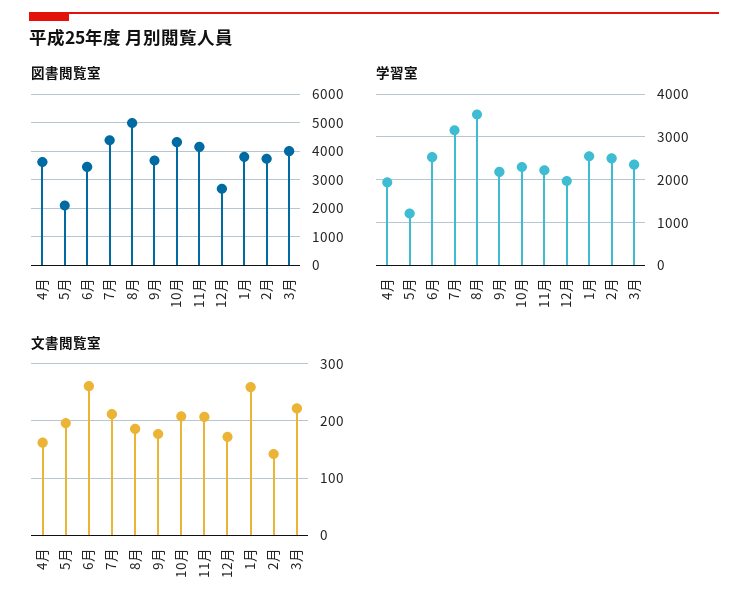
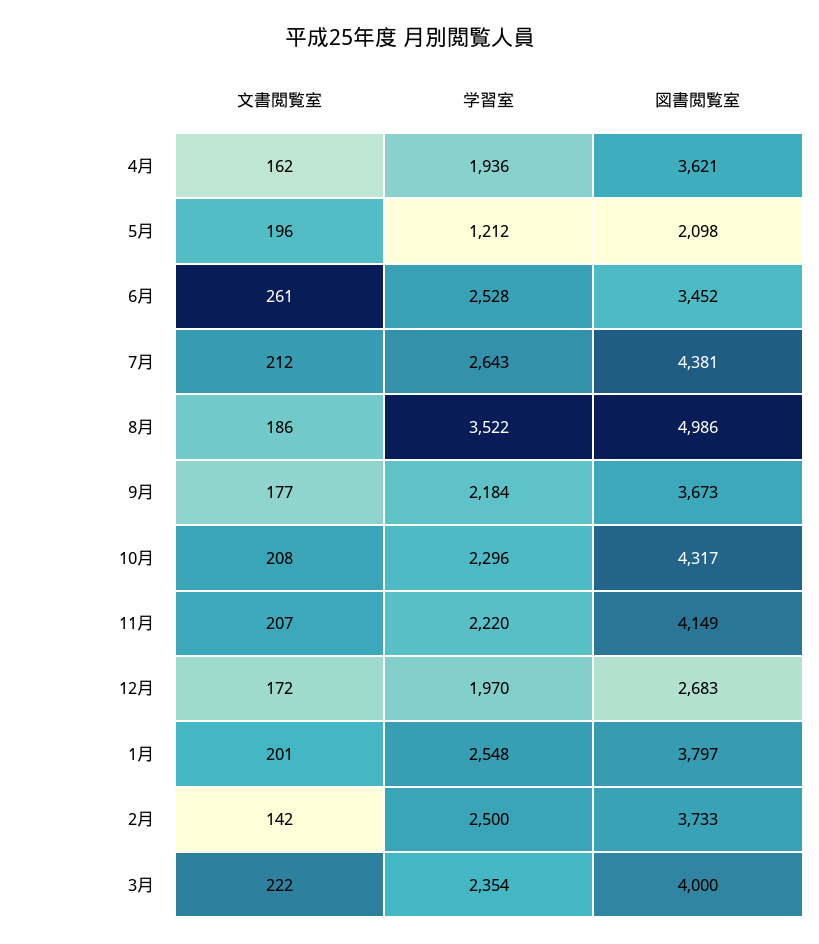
学習室, 7月: 3200 -> 2643
文書閲覧室, 1月: 260 -> 201

